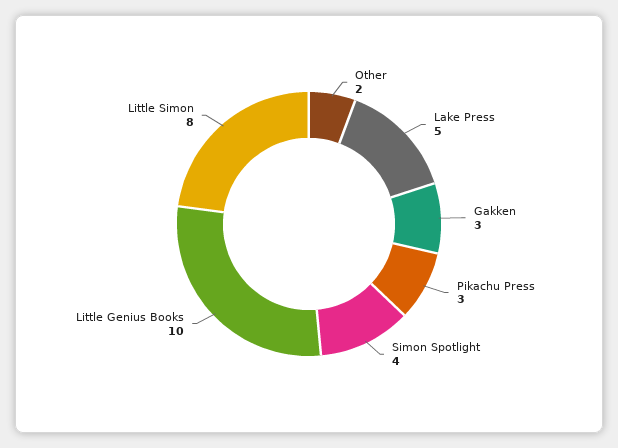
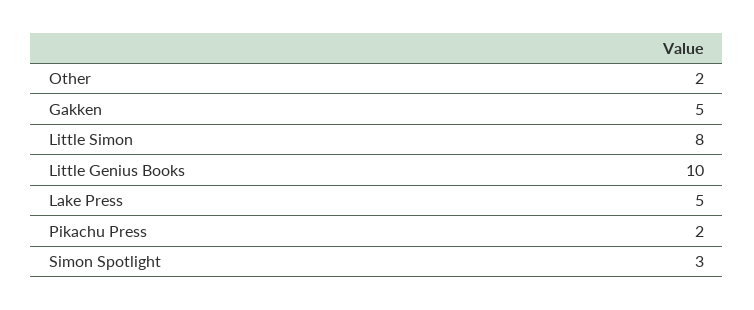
Gakken: 3 -> 5
Pikachu Press: 3 -> 2
Simon Spotlight: 4 -> 3

